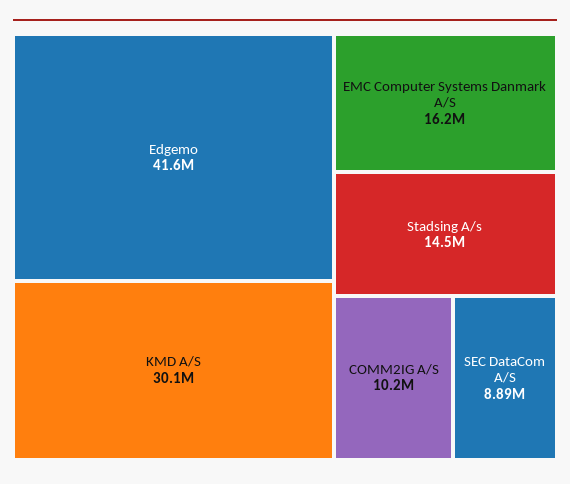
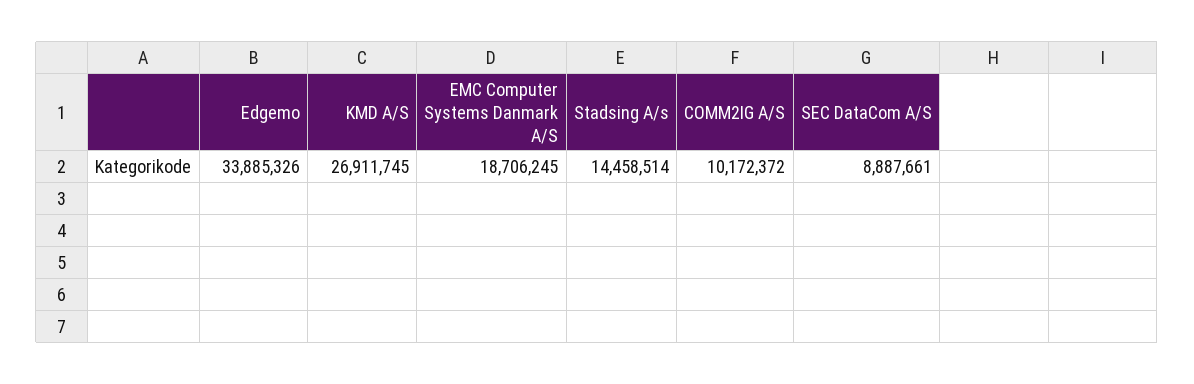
Edgemo: 41600000 -> 33885326
KMD A/S: 30100000 -> 26911745
EMC Computer Systems Danmark A/S: 16200000 -> 18706245

